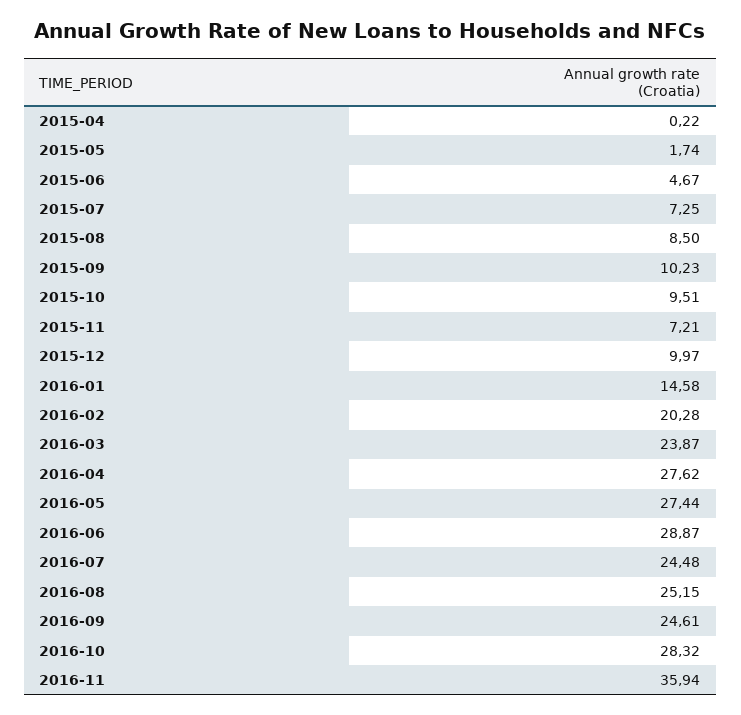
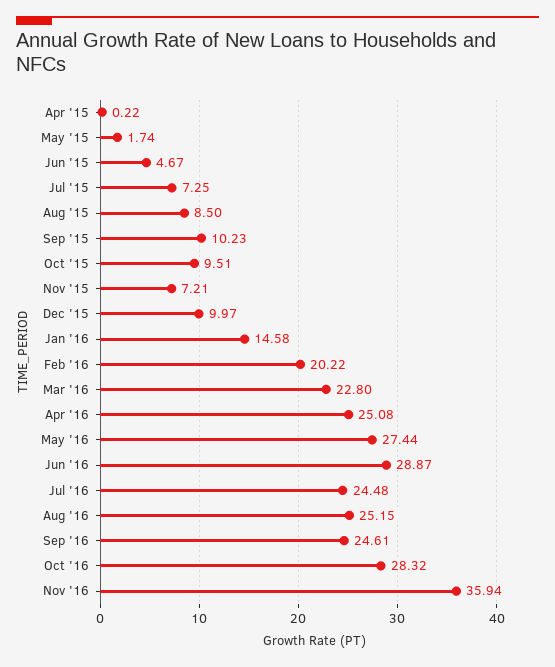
2016-02: 20.28 -> 20.22
2016-03: 23.87 -> 22.8
2016-04: 27.62 -> 25.08

